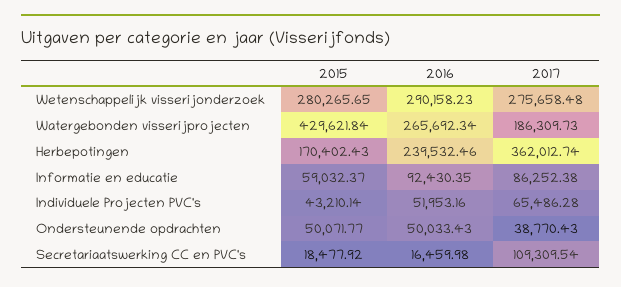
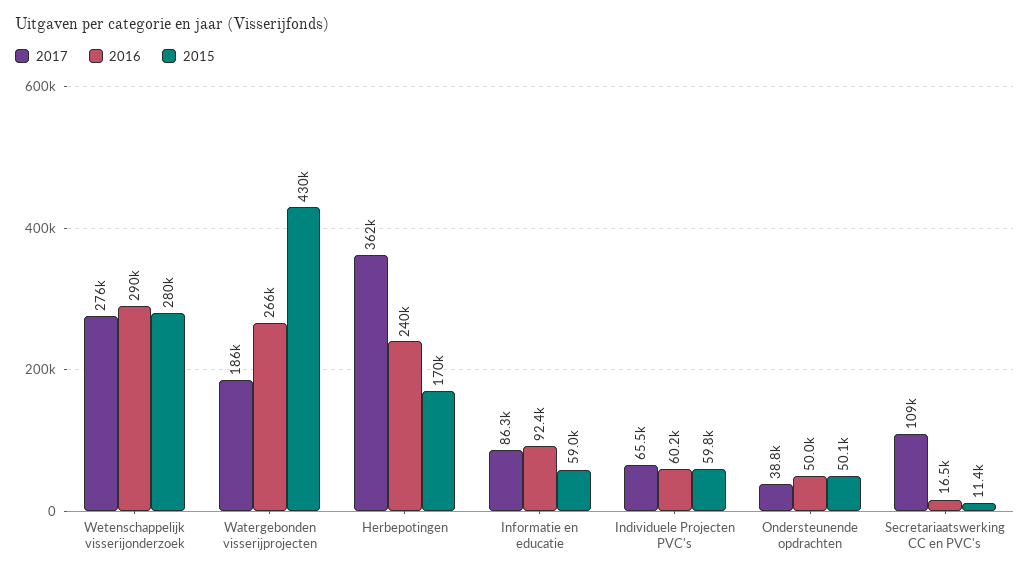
2015, Individuele Projecten PVC's: 43210.14 -> 59800
2016, Individuele Projecten PVC's: 51953.16 -> 60200
2015, Secretariaatswerking CC en PVC's: 18477.92 -> 11400

